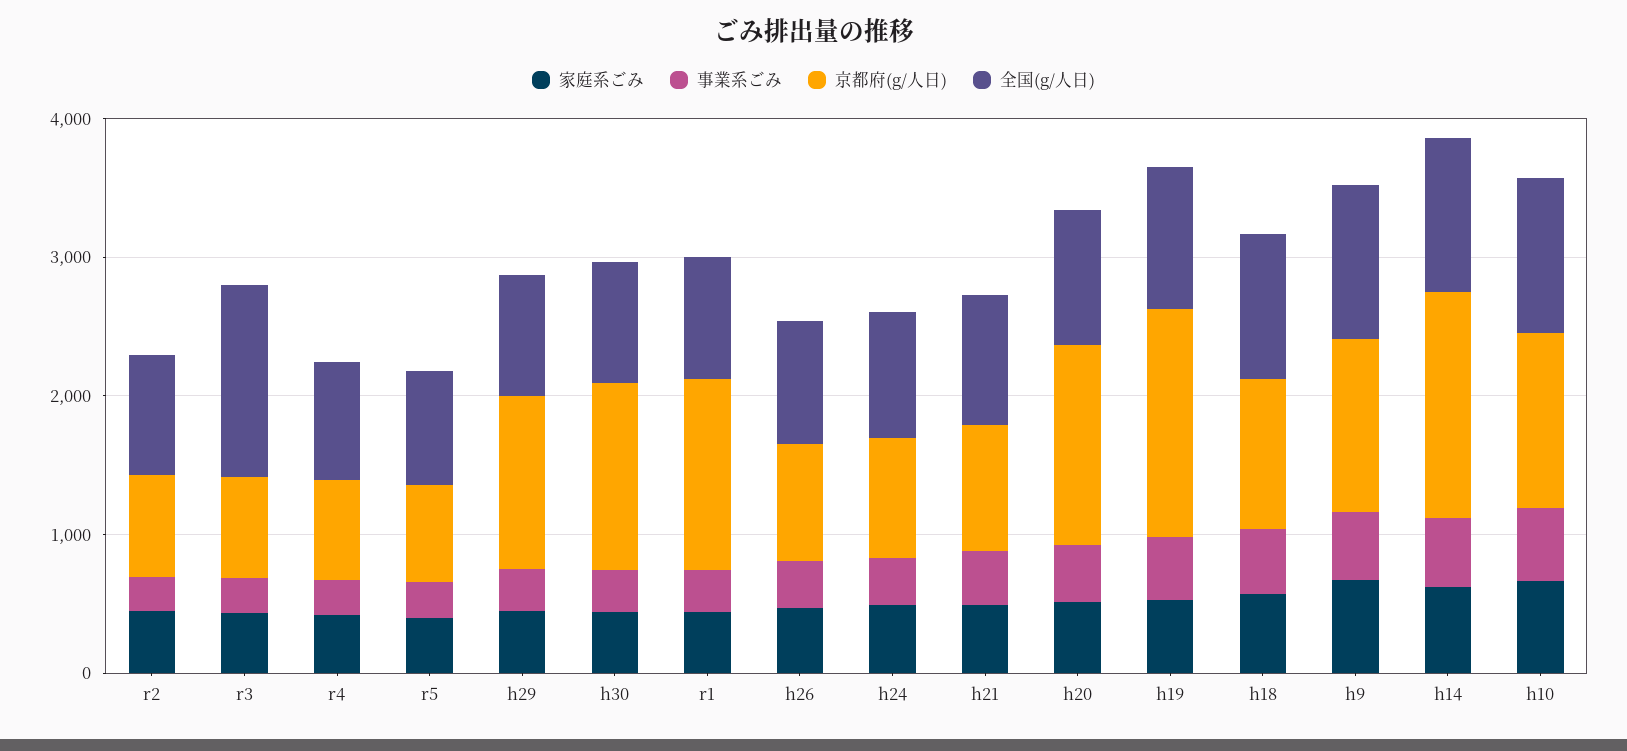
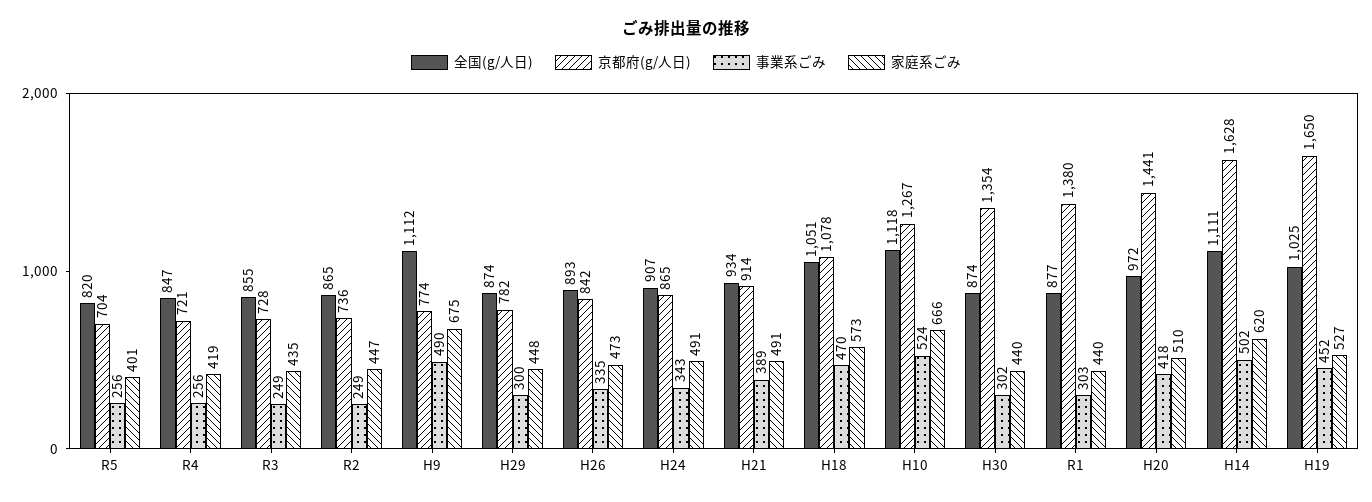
全国(g/人日), r3: 1400 -> 855
京都府(g/人日), h29: 1200 -> 782
京都府(g/人日), h9: 1200 -> 774

